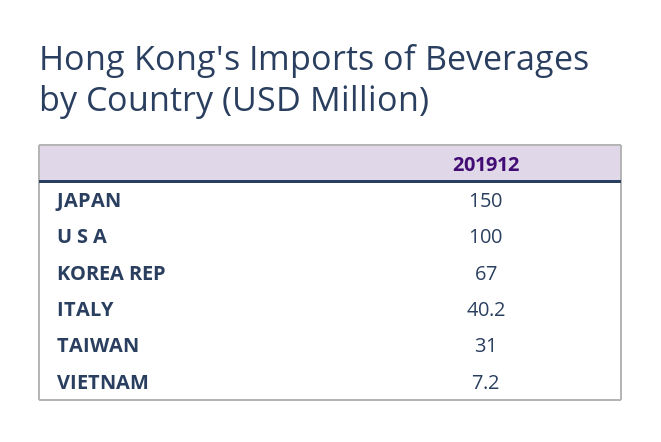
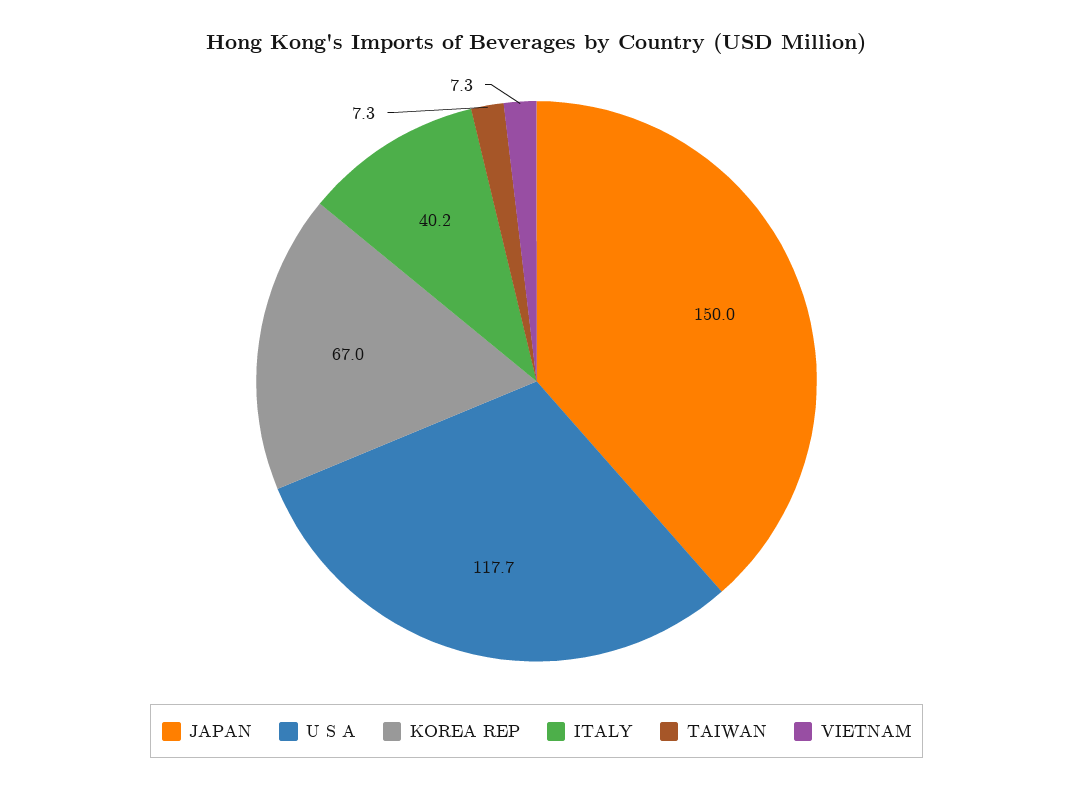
U S A: 100 -> 117.7
TAIWAN: 31 -> 7.3
VIETNAM: 7.2 -> 7.3

